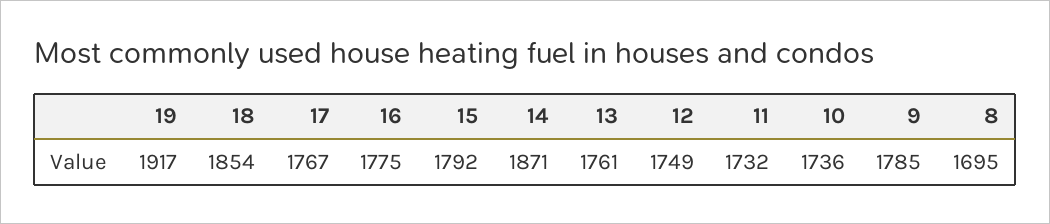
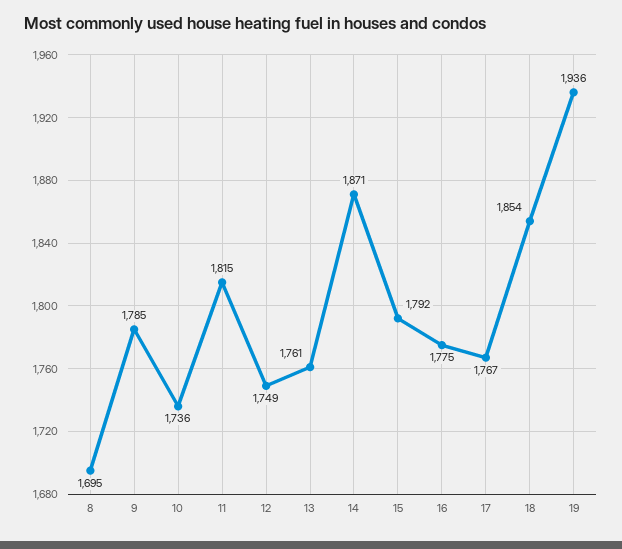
19: 1917 -> 1936
11: 1732 -> 1815

